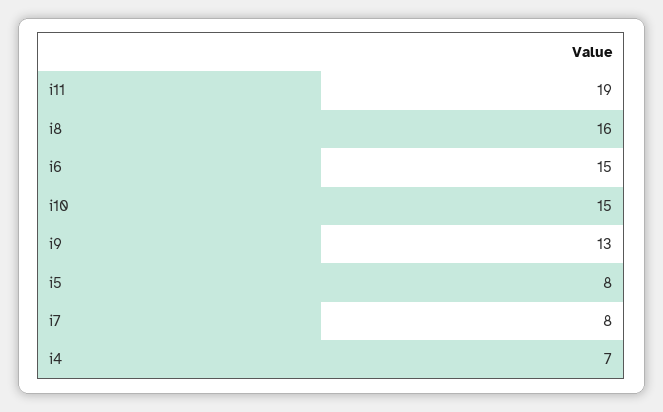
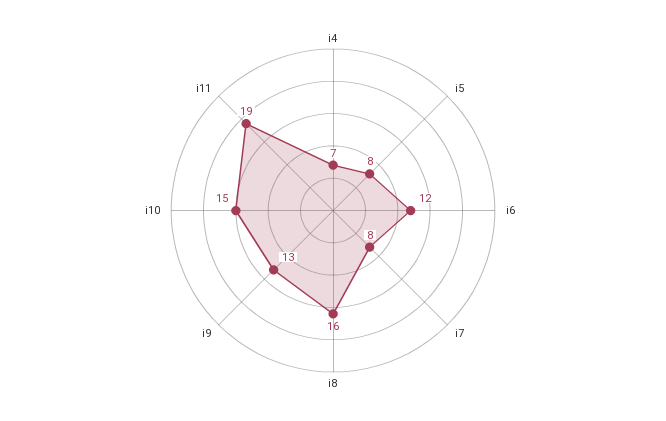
i6: 15 -> 12

